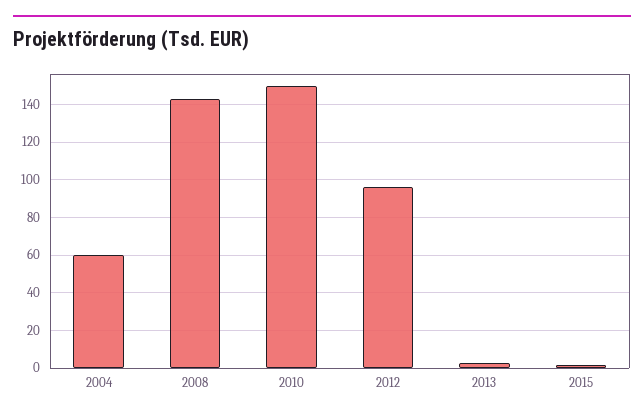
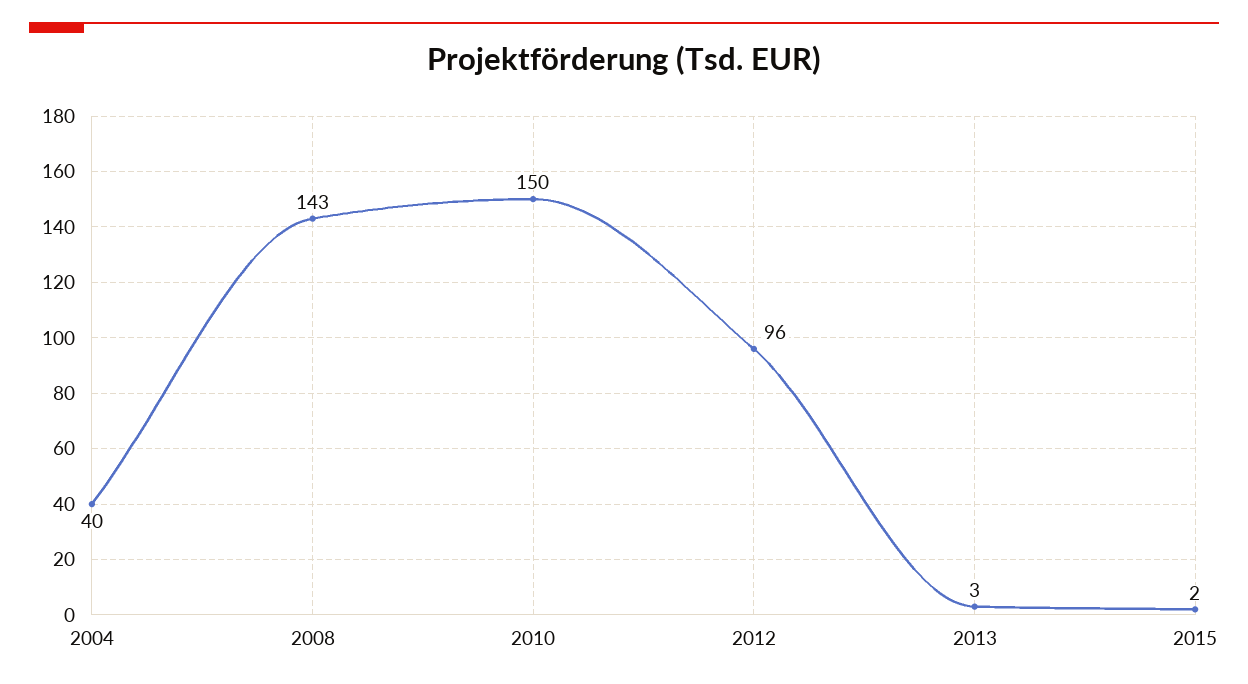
2004: 60 -> 40

